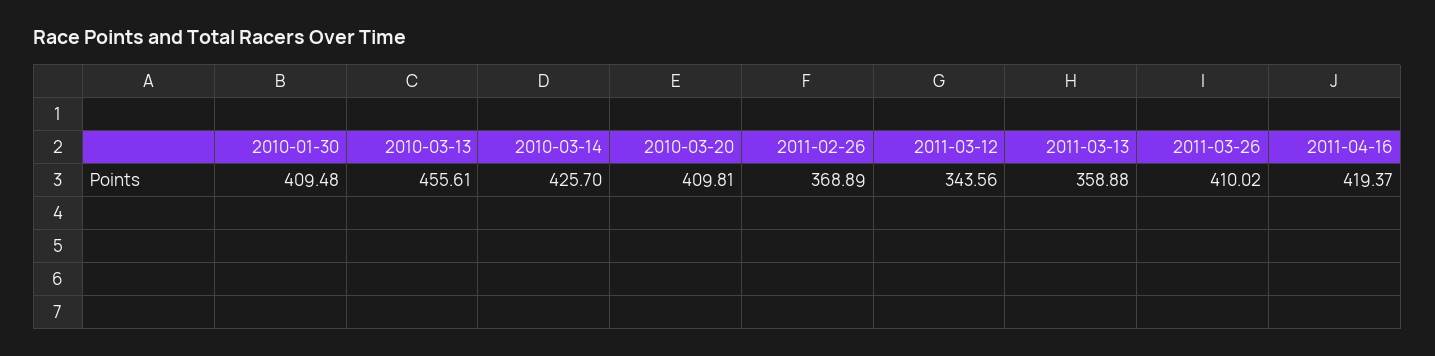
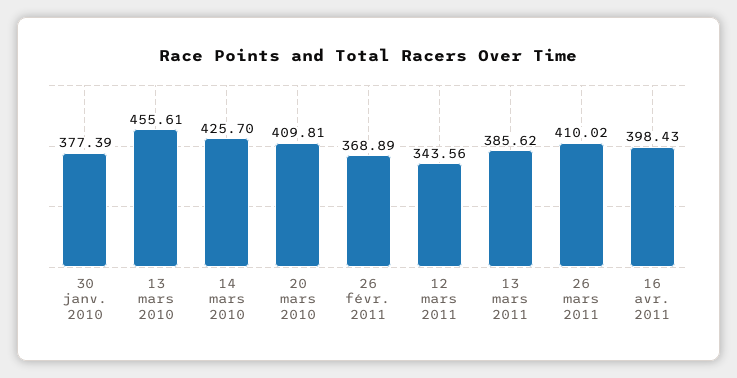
2010-01-30: 409.48 -> 377.39
2011-03-13: 358.88 -> 385.62
2011-04-16: 419.37 -> 398.43

